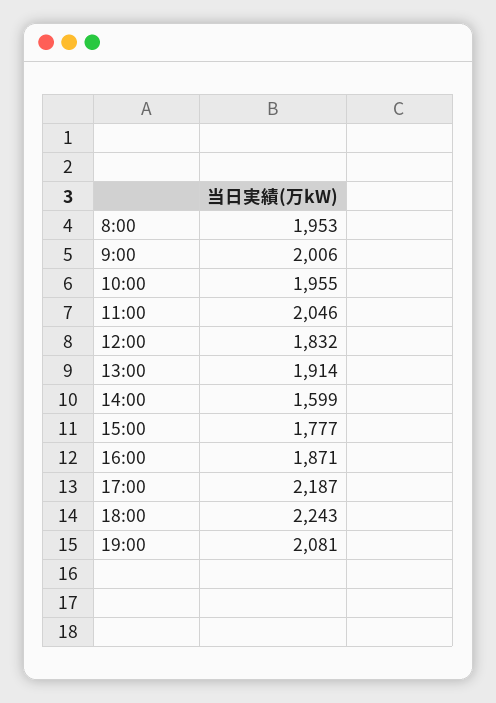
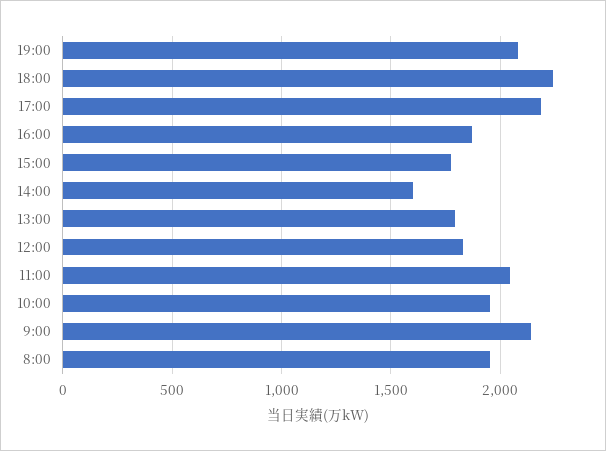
9:00: 2006 -> 2150
13:00: 1914 -> 1800

